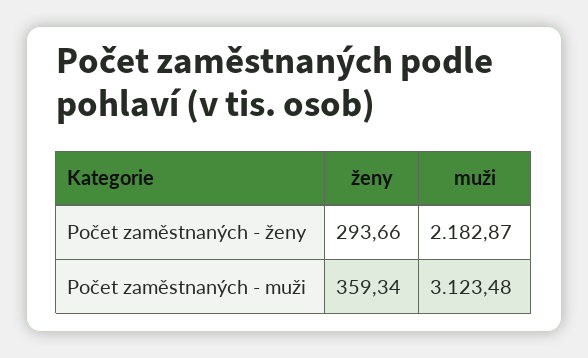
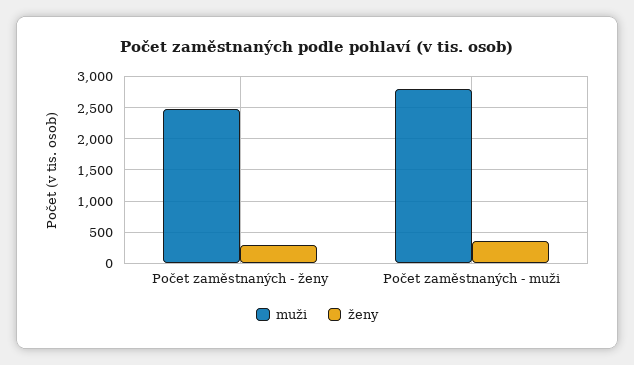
muži, Počet zaměstnaných - ženy: 2182.87 -> 2500
muži, Počet zaměstnaných - muži: 3123.48 -> 2800

